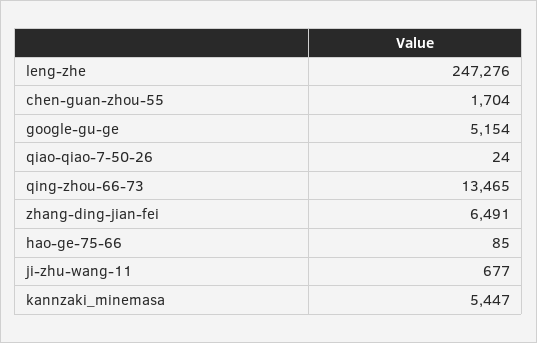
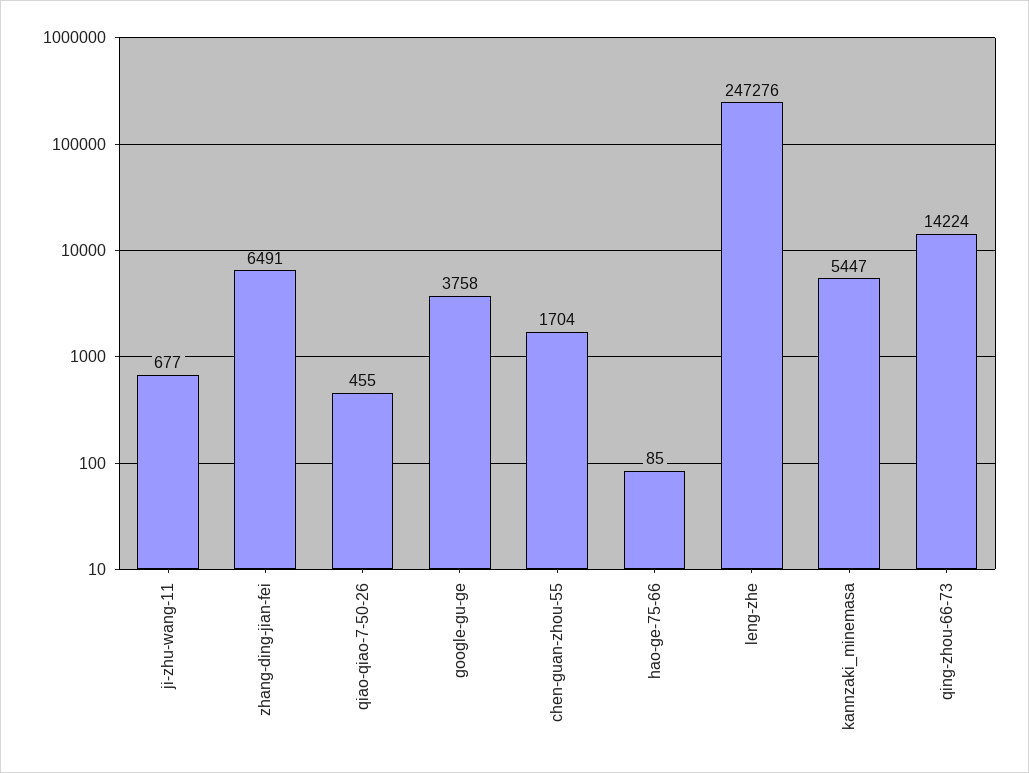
google-gu-ge: 5154 -> 3758
qiao-qiao-7-50-26: 24 -> 455
qing-zhou-66-73: 13465 -> 14224

